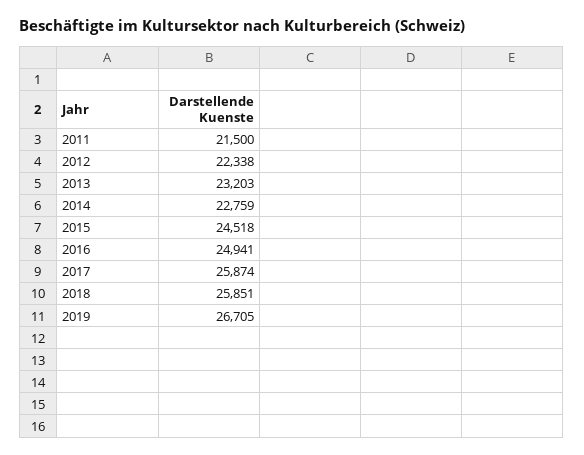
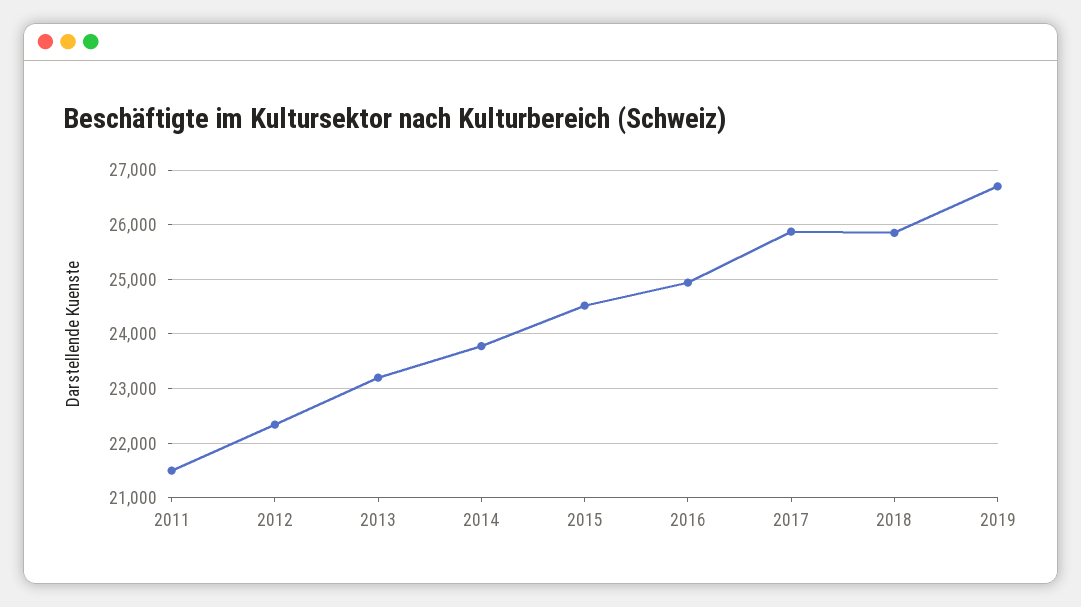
2014: 22759 -> 23800

